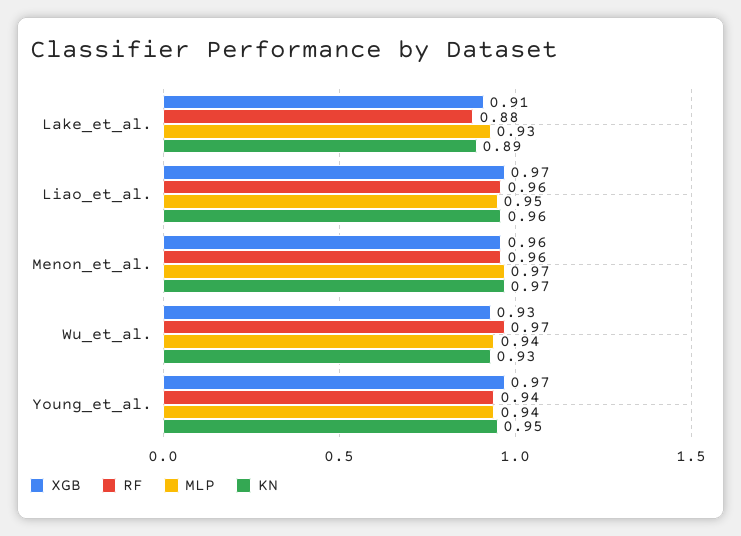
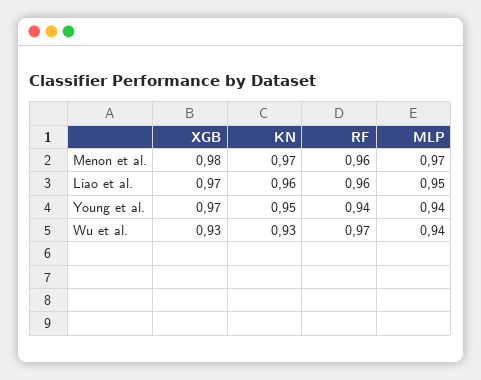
XGB, Lake_et_al.: 0.91 -> none
RF, Lake_et_al.: 0.88 -> none
MLP, Lake_et_al.: 0.93 -> none
KN, Lake_et_al.: 0.89 -> none
XGB, Menon_et_al.: 0.96 -> 0.98

